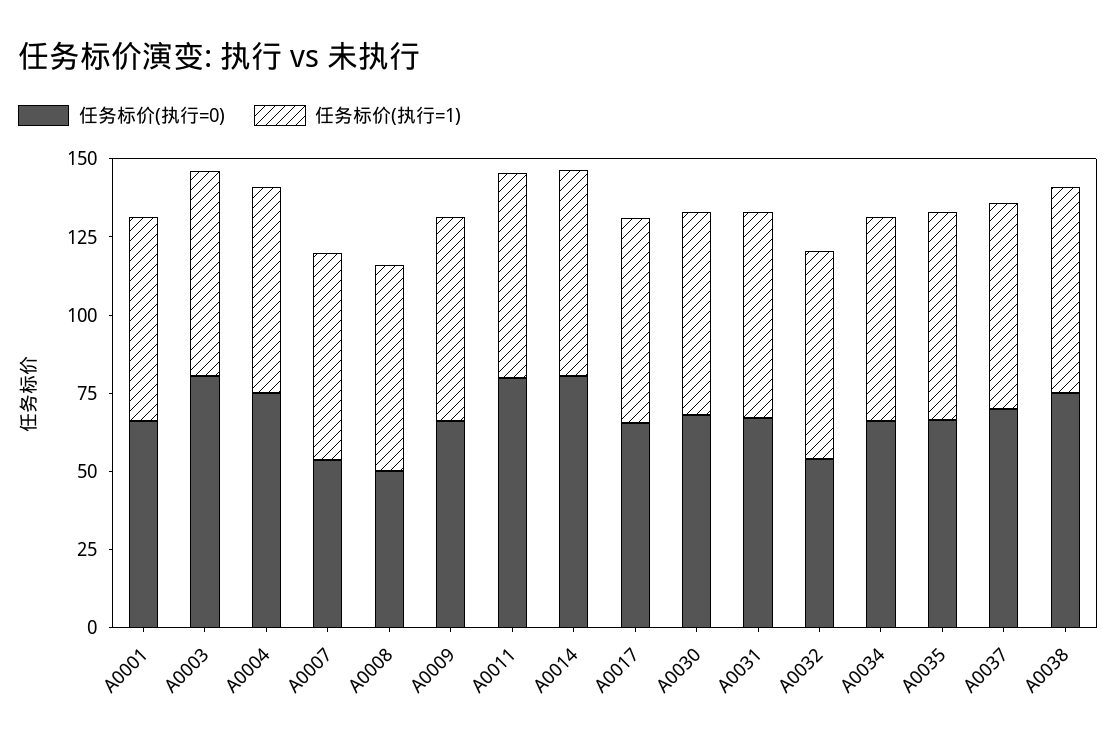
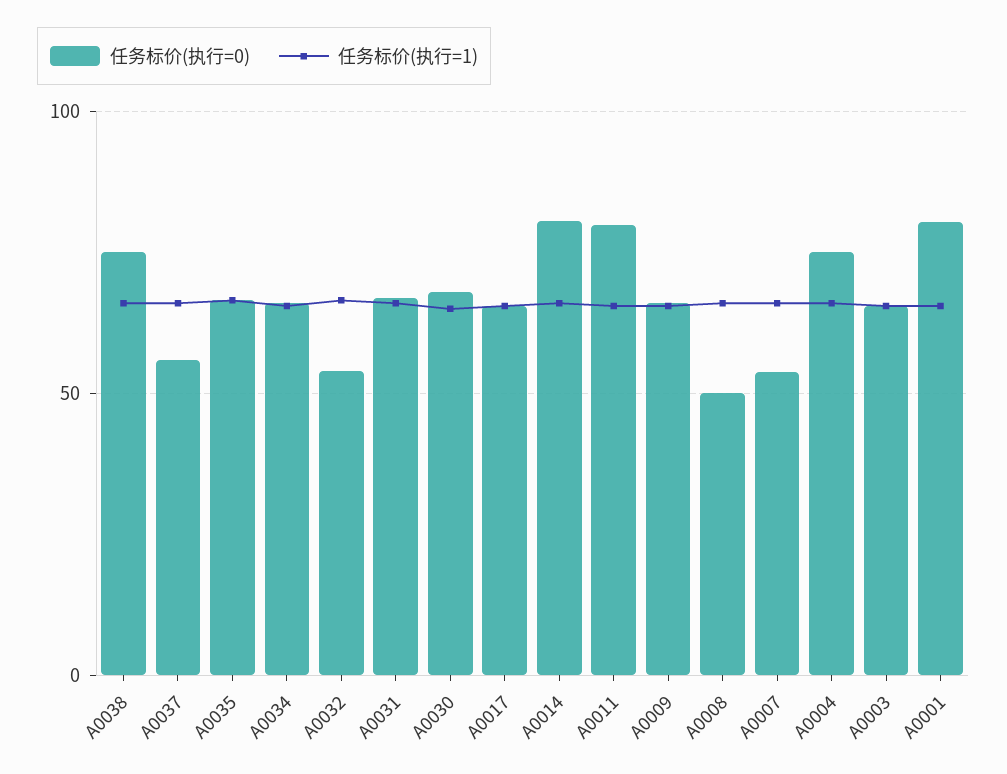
任务标价(执行=0), A0001: 65 -> 80
任务标价(执行=0), A0003: 80 -> 65
任务标价(执行=0), A0037: 70 -> 55

